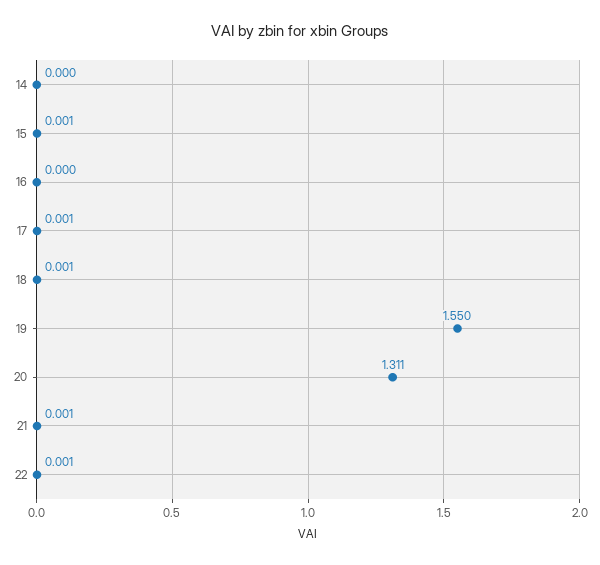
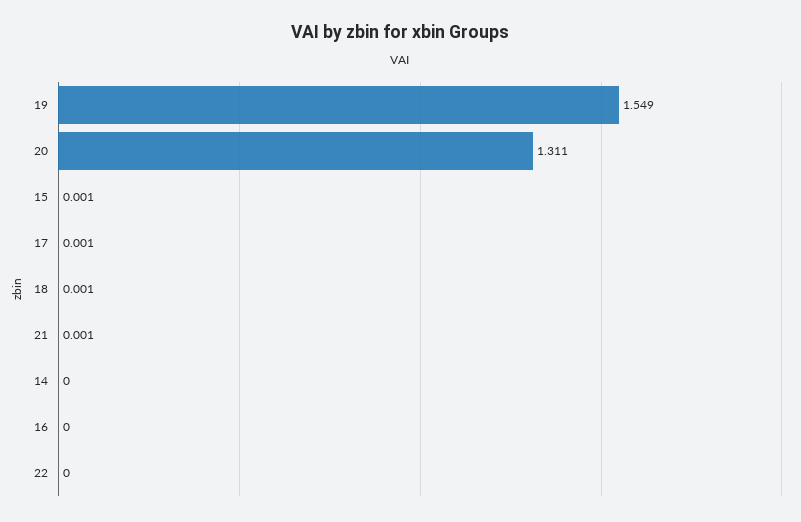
19: 1.55 -> 1.549
22: 0.001 -> 0

